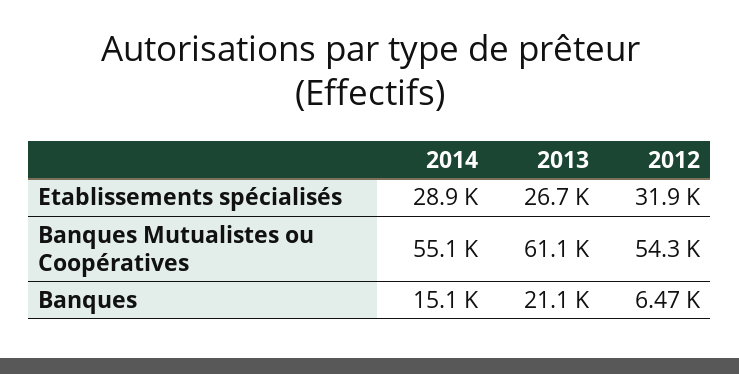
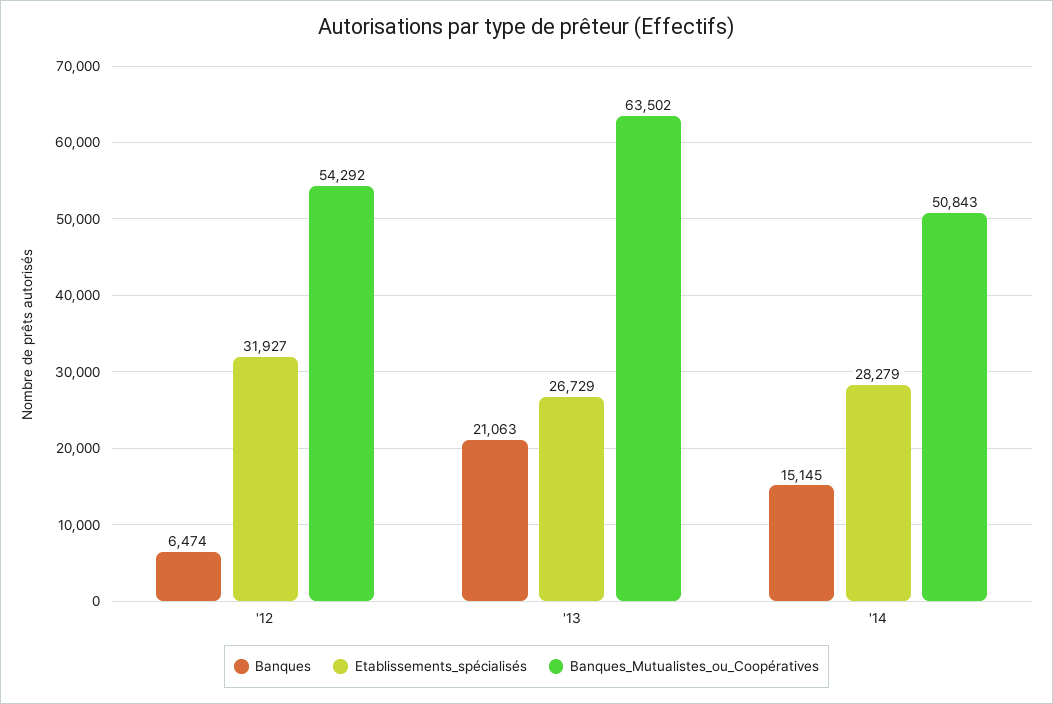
Etablissements spécialisés, 2014: 28900 -> 28279
Banques Mutualistes ou Coopératives, 2014: 55100 -> 50843
Banques Mutualistes ou Coopératives, 2013: 61100 -> 63502

